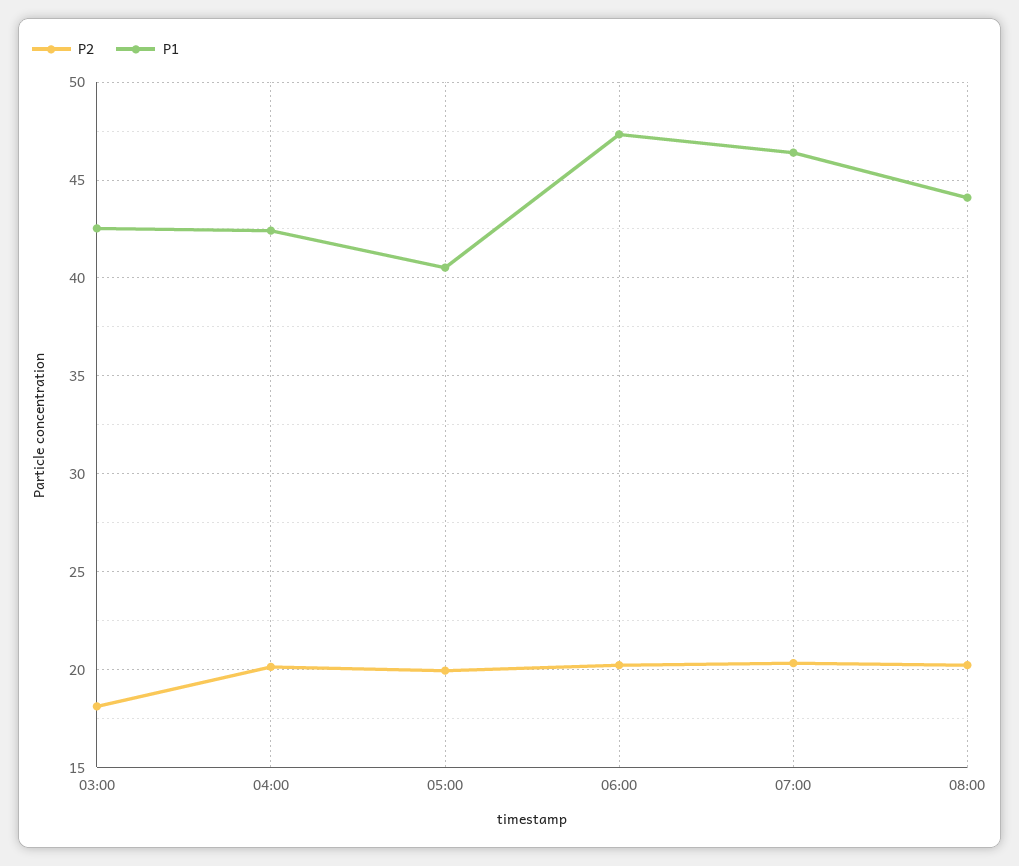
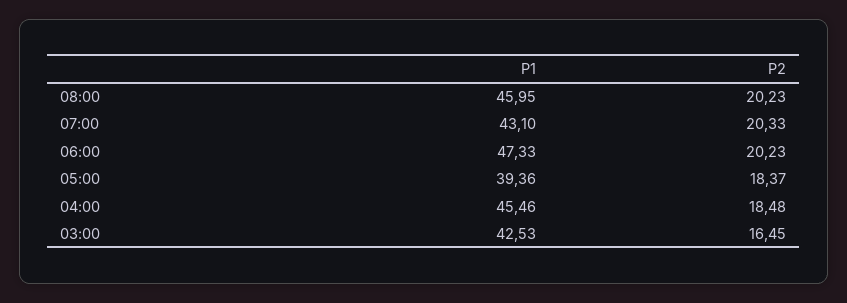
P2, 03:00: 18 -> 16.45
P2, 04:00: 20 -> 18.48
P1, 04:00: 42.5 -> 45.46
P2, 05:00: 20 -> 18.37
P1, 05:00: 40.5 -> 39.36
P1, 07:00: 46.5 -> 43.1
P1, 08:00: 44 -> 45.95

